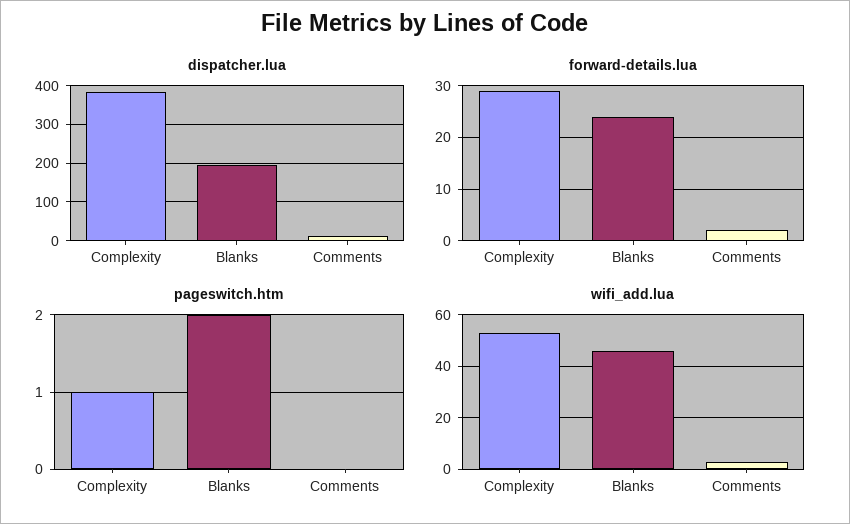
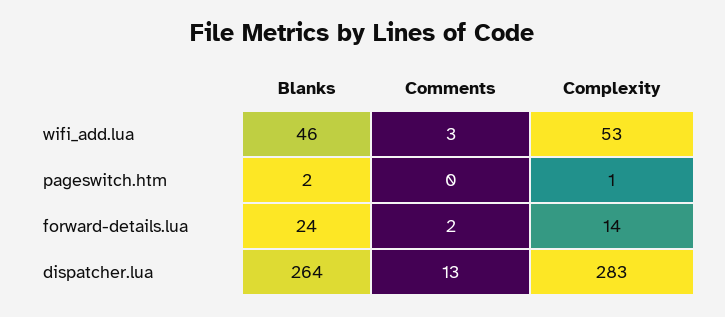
dispatcher.lua, Complexity: 380 -> 283
dispatcher.lua, Blanks: 200 -> 264
forward-details.lua, Complexity: 30 -> 14

